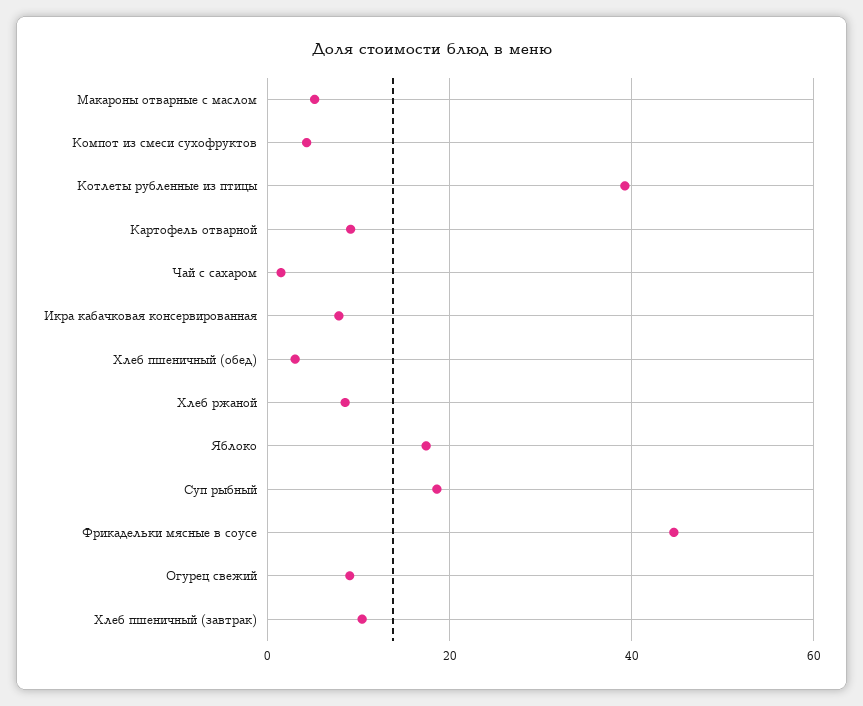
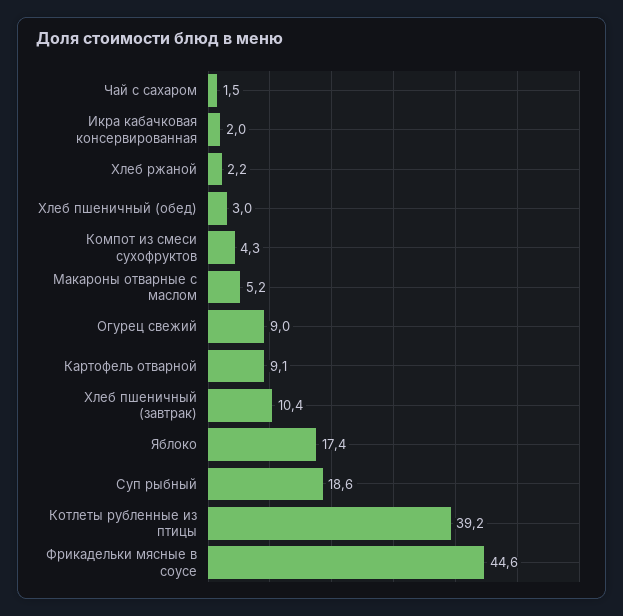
Икра кабачковая консервированная: 8 -> 2
Хлеб ржаной: 8 -> 2.2

